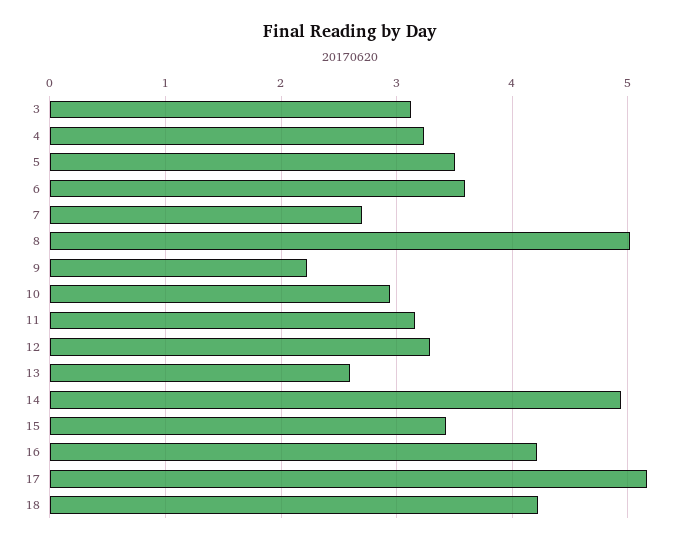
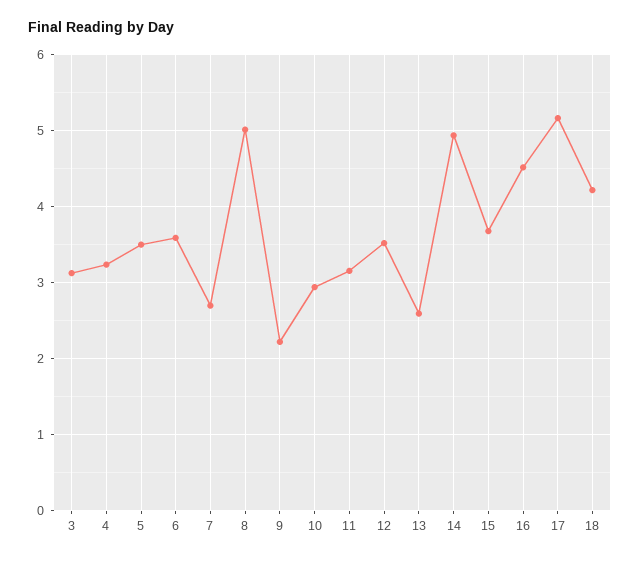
12: 3.3 -> 3.5
15: 3.4 -> 3.7
16: 4.2 -> 4.5

